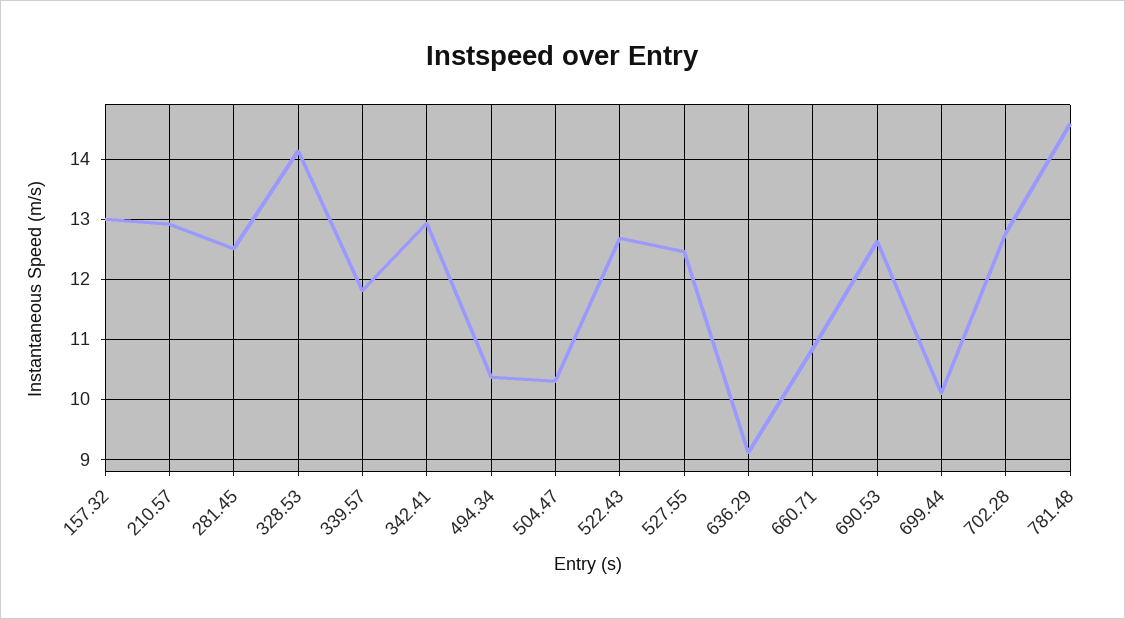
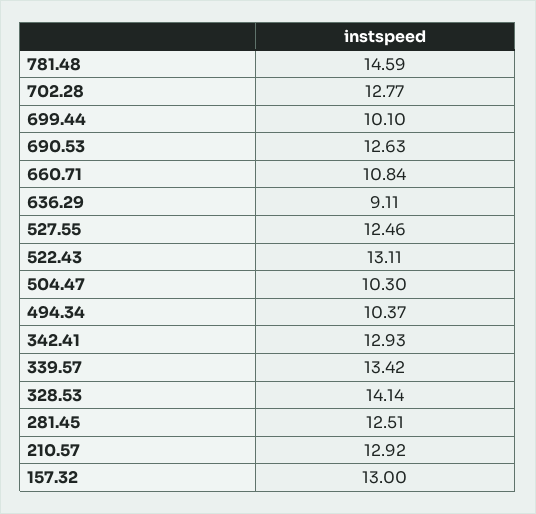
339.57: 11.8 -> 13.42
522.43: 12.7 -> 13.11

